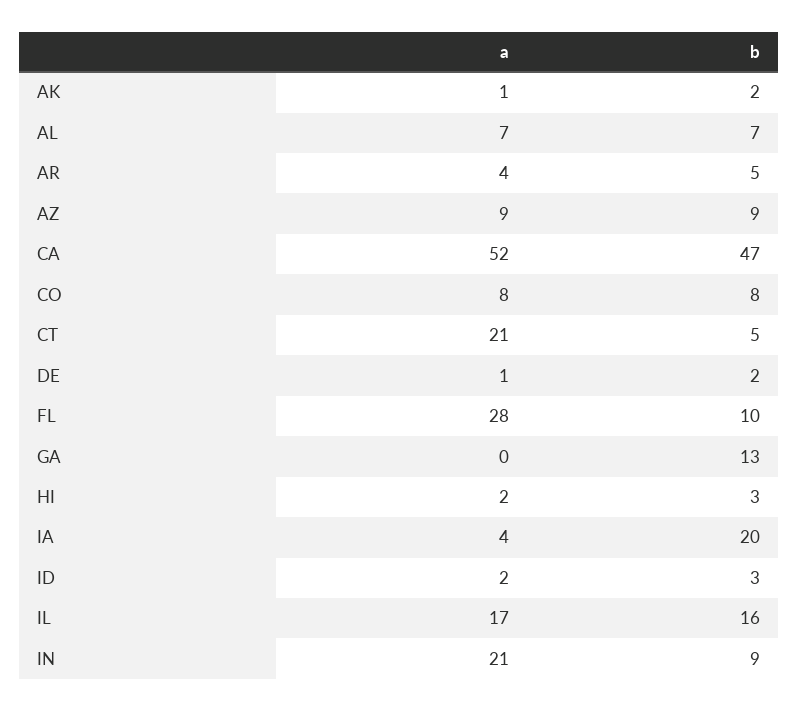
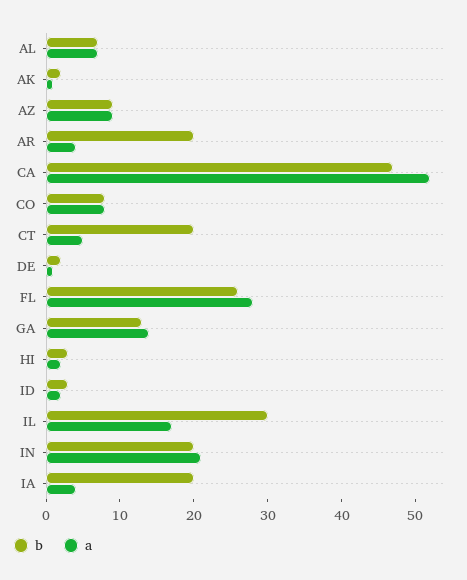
b, AR: 5 -> 20
a, CT: 21 -> 5
b, CT: 5 -> 20
b, FL: 10 -> 25
a, GA: 0 -> 15
b, IL: 16 -> 30
b, IN: 9 -> 20

